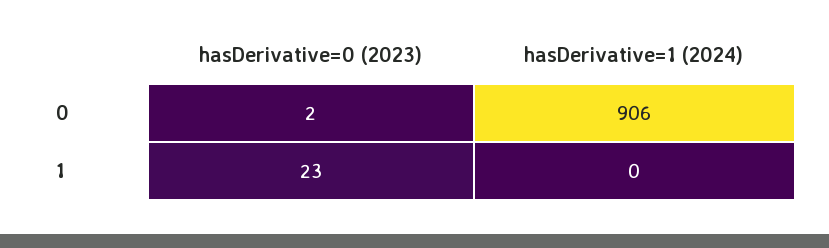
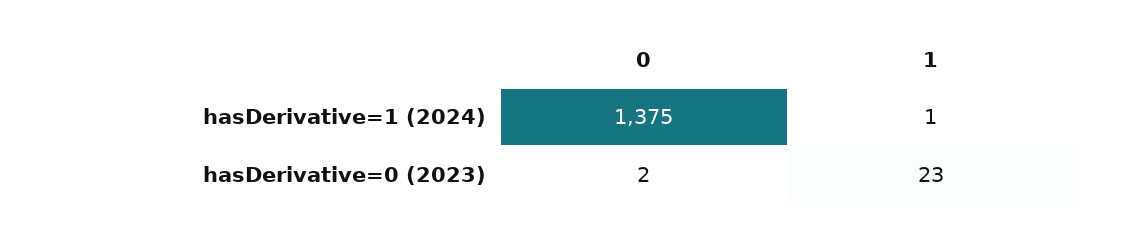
hasDerivative=1 (2024), 0: 906 -> 1375
hasDerivative=1 (2024), 1: 0 -> 1

